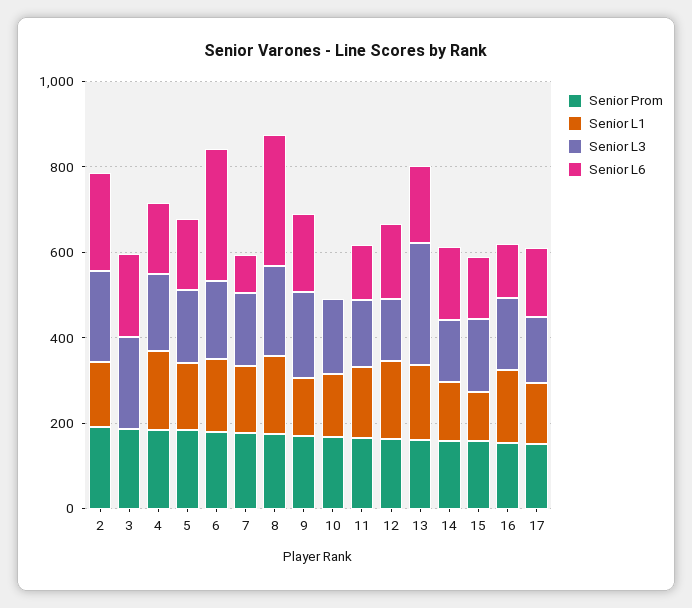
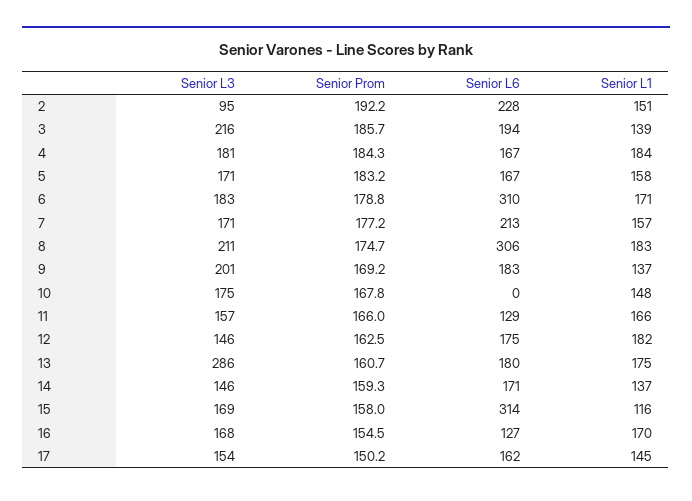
Senior L3, 2: 200 -> 95
Senior L1, 3: 0 -> 139
Senior L6, 7: 100 -> 213
Senior L6, 15: 150 -> 314

